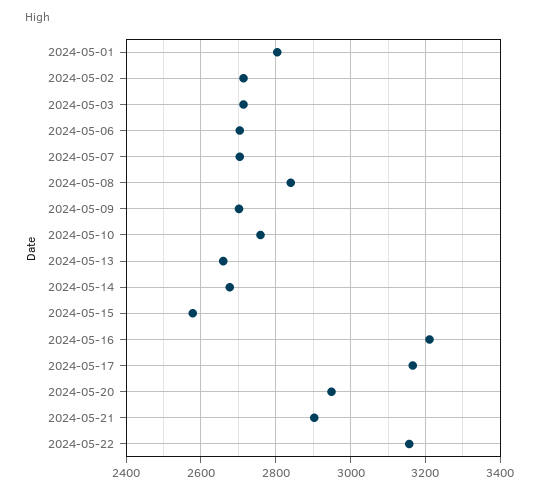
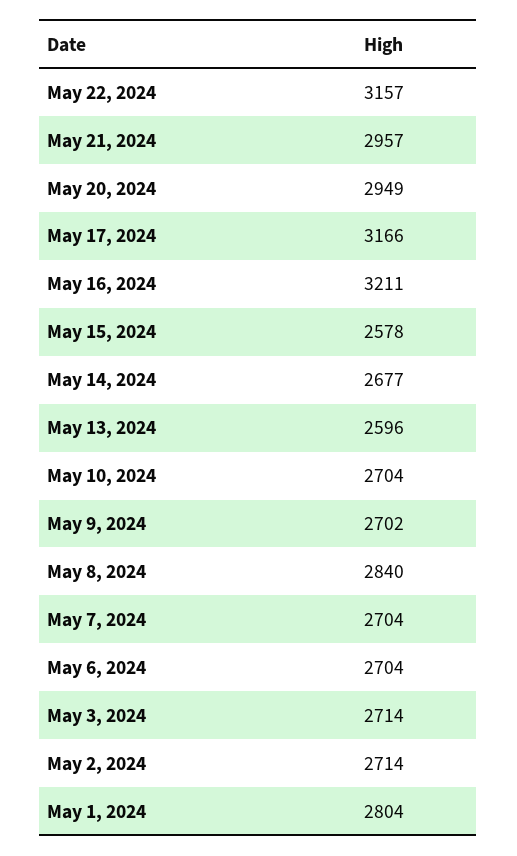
2024-05-10: 2760 -> 2704
2024-05-13: 2660 -> 2596
2024-05-21: 2900 -> 2957

